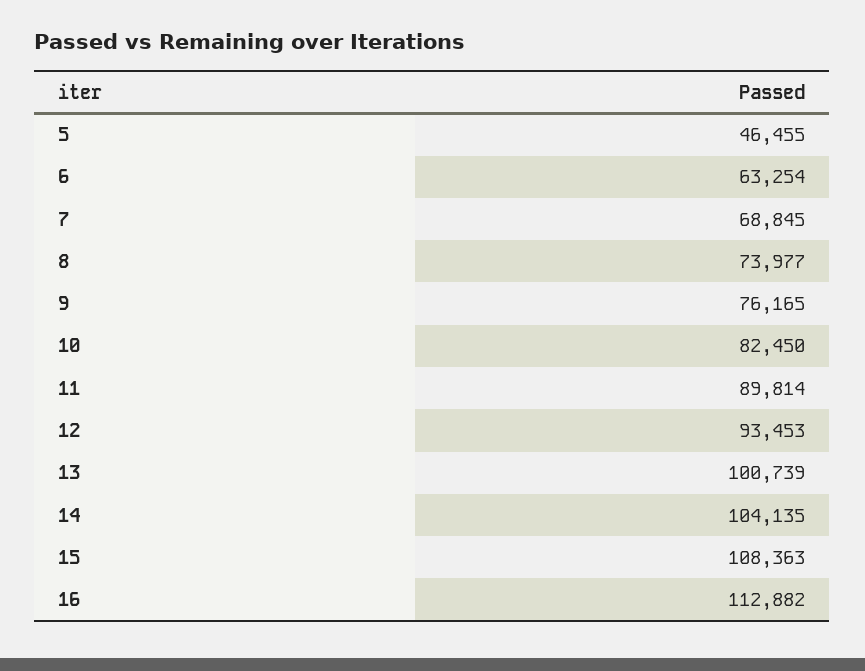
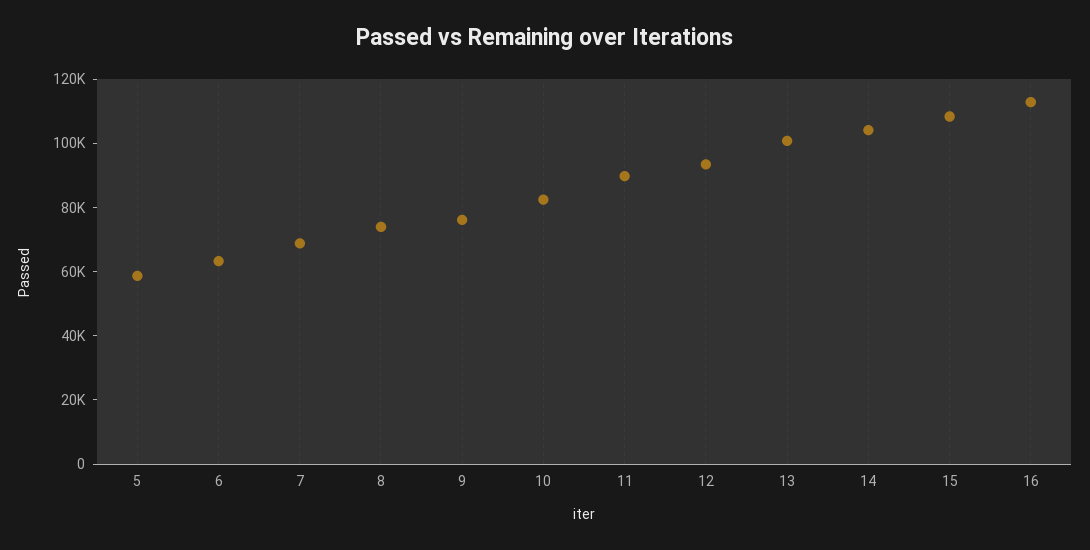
5: 46455 -> 60000

